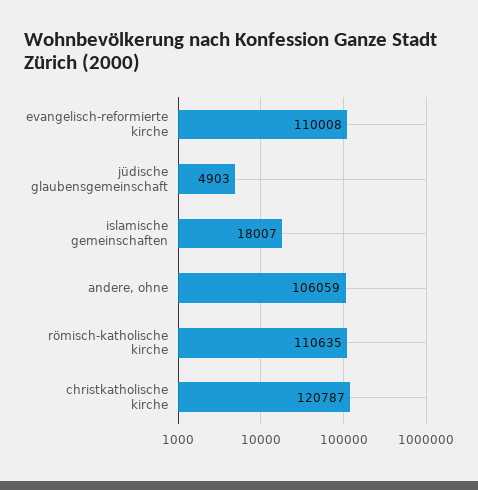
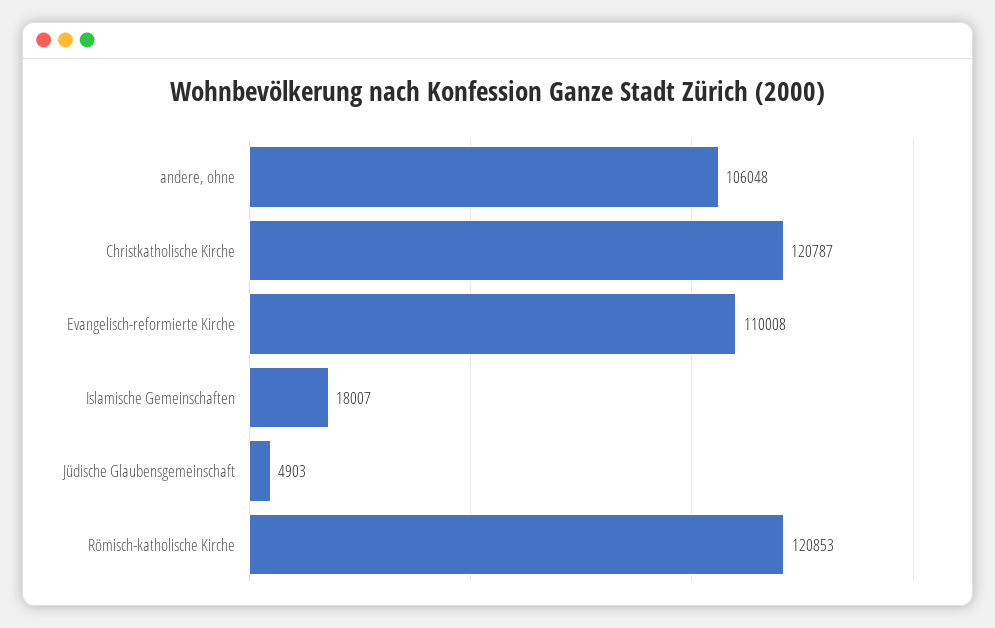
andere, ohne: 106059 -> 106048
römisch-katholische kirche: 110635 -> 120853

